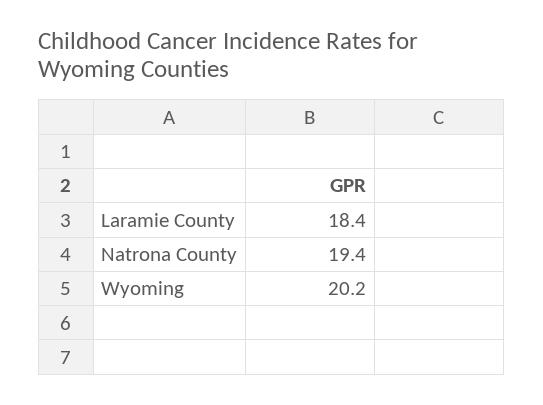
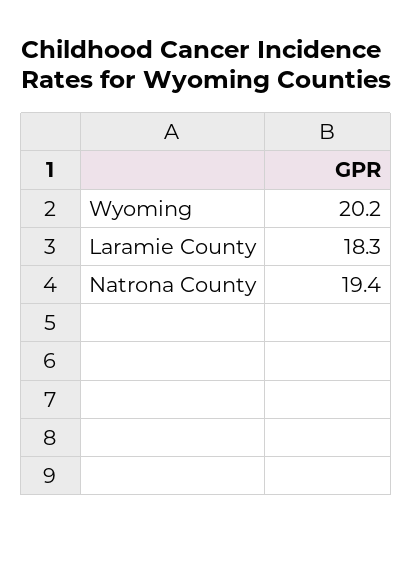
Laramie County: 18.4 -> 18.3

